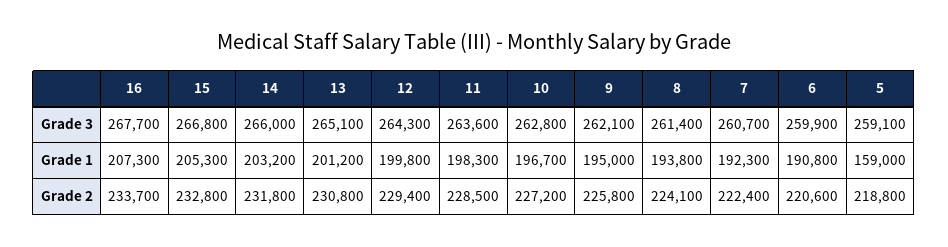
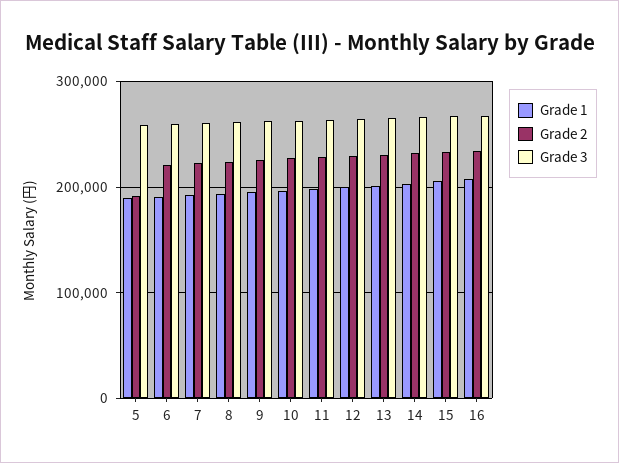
Grade 1, 5: 159000 -> 190000
Grade 2, 5: 218800 -> 190000

